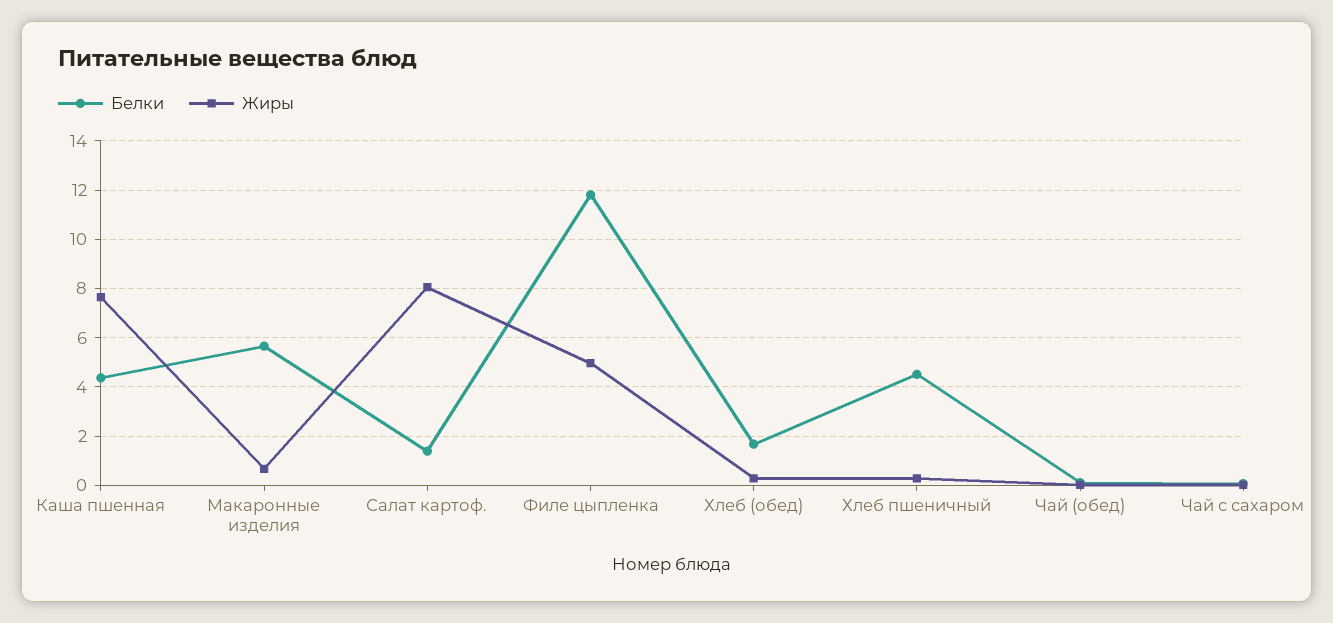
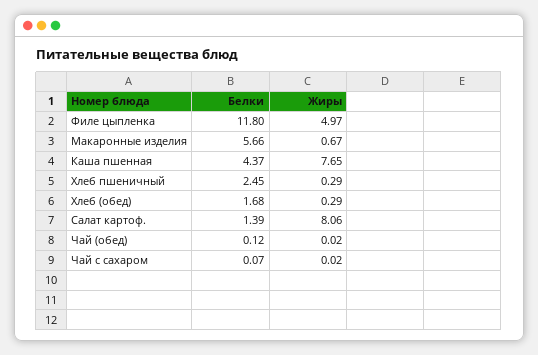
Белки, Хлеб пшеничный: 4.5 -> 2.45

